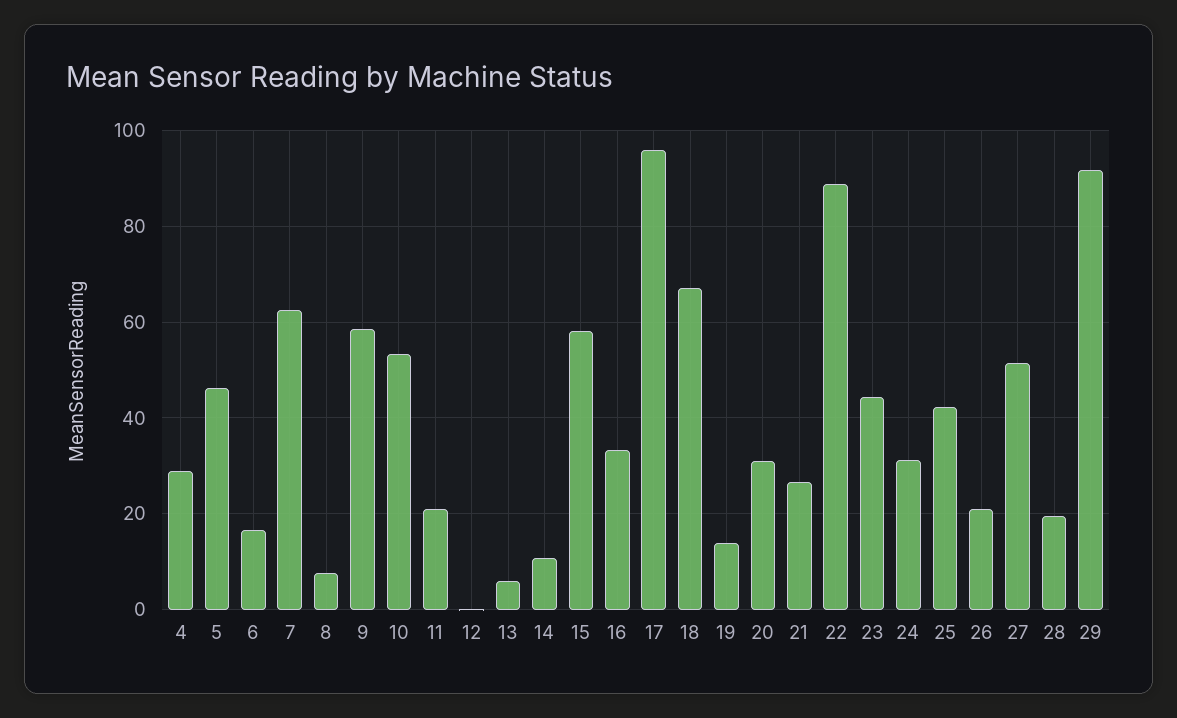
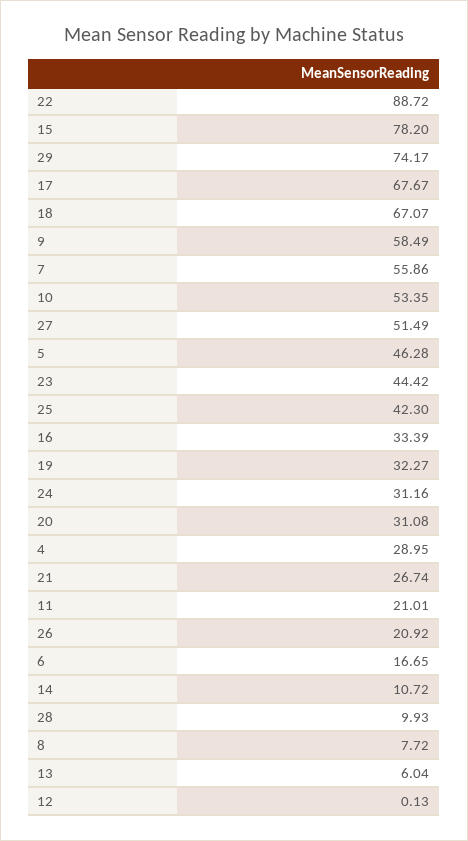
7: 62 -> 55.86
15: 58 -> 78.2
17: 96 -> 67.67
19: 14 -> 32.27
28: 20 -> 9.93
29: 92 -> 74.17

